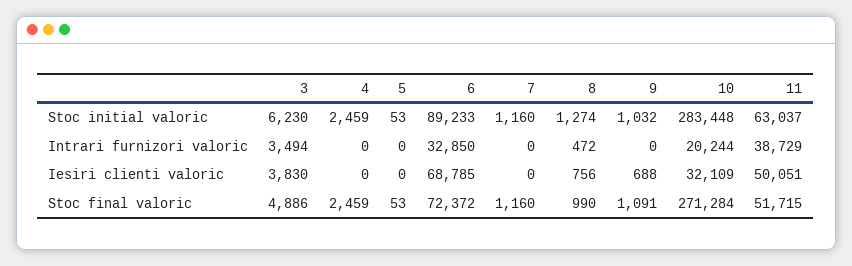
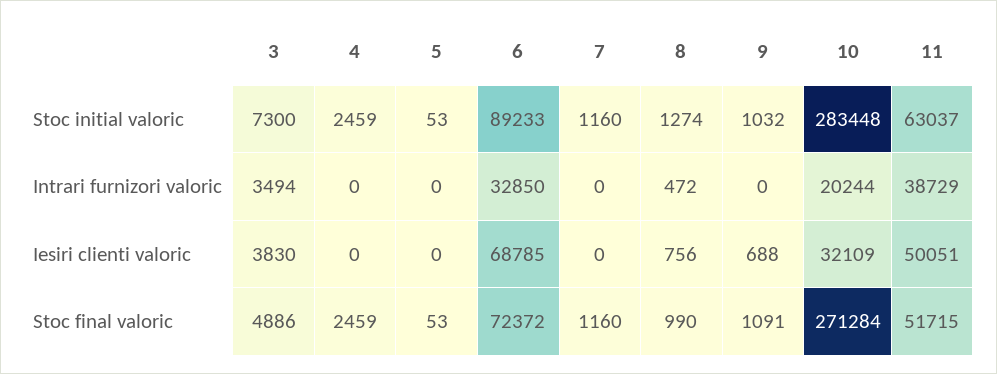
3, Stoc initial valoric: 6230 -> 7300

